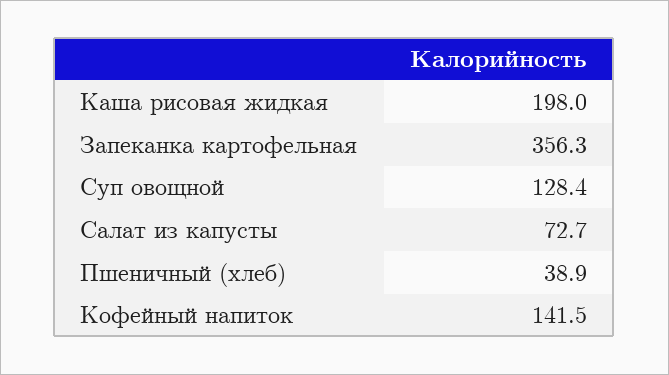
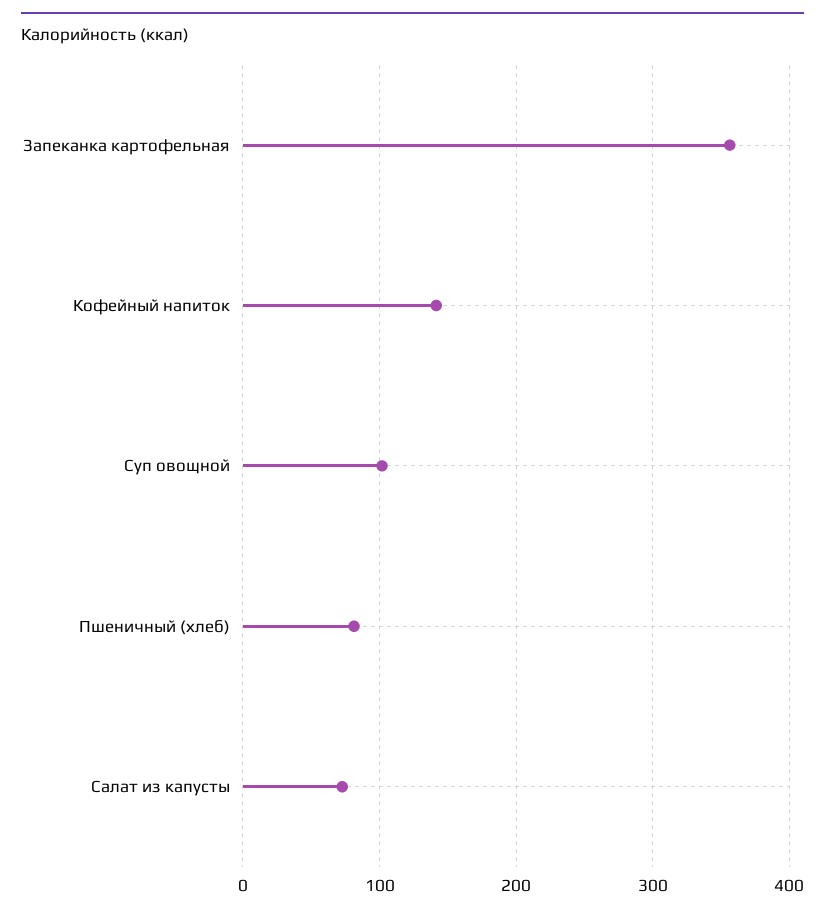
Каша рисовая жидкая: 198 -> none
Суп овощной: 128.4 -> 100
Пшеничный (хлеб): 38.9 -> 80

